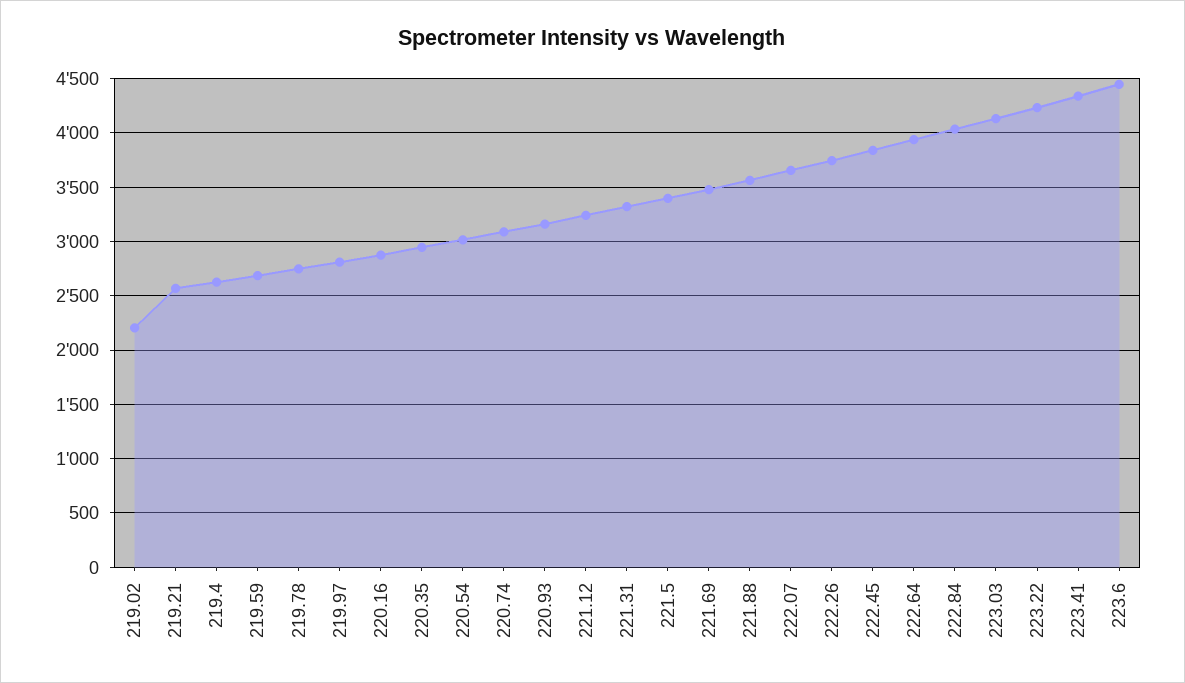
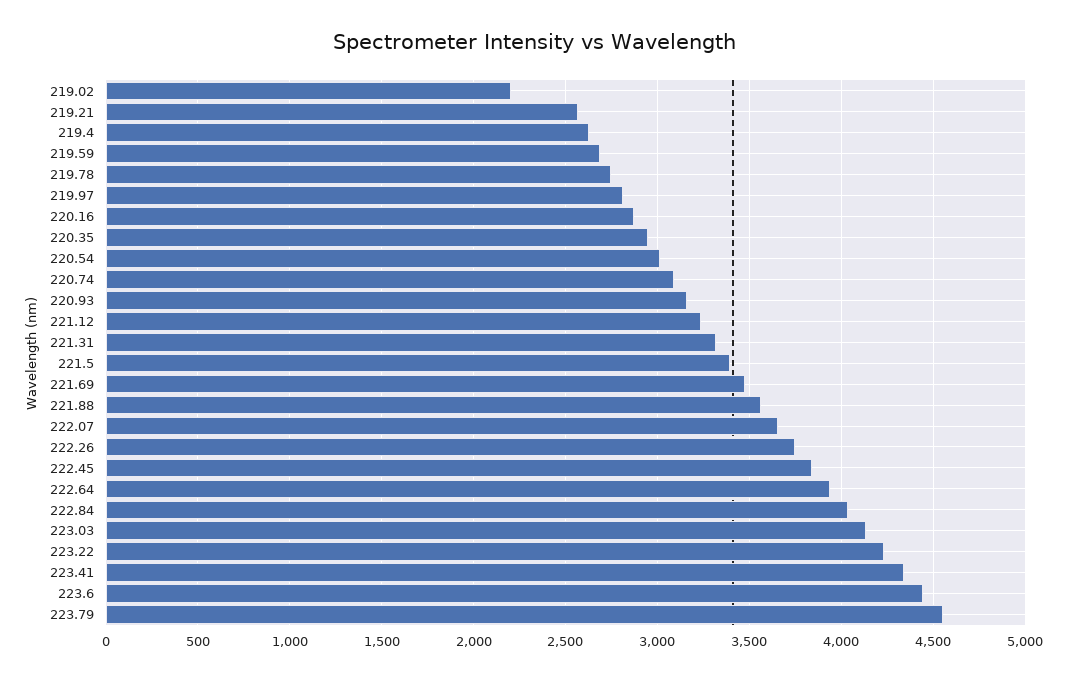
223.79: none -> 4550

